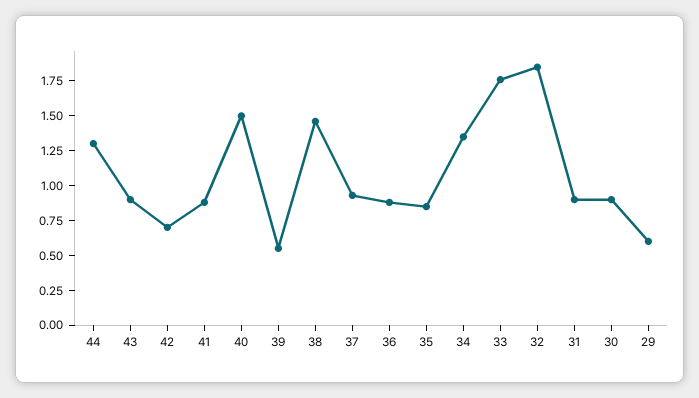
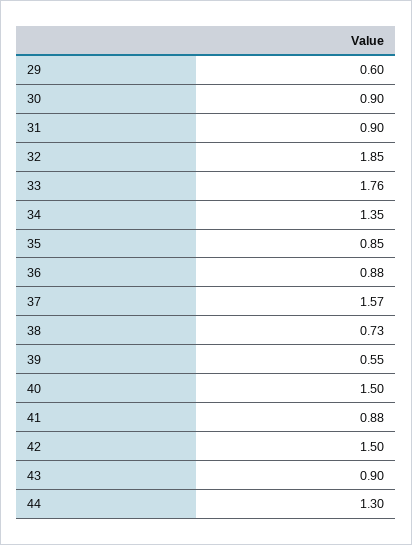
42: 0.75 -> 1.5
38: 1.5 -> 0.73
37: 1 -> 1.57

